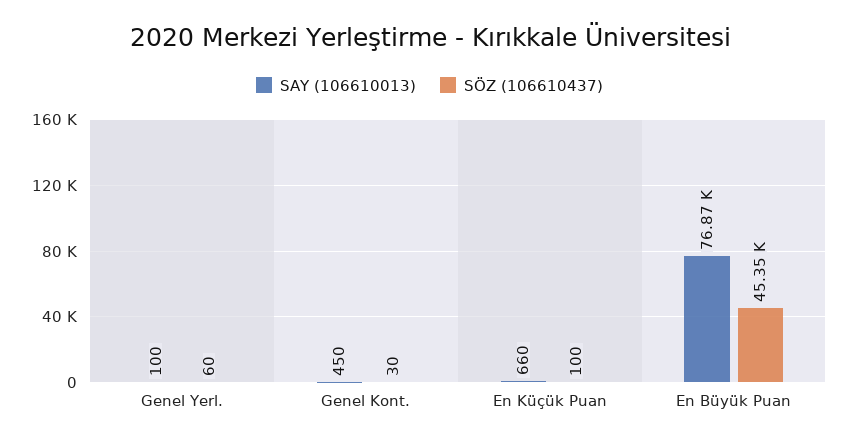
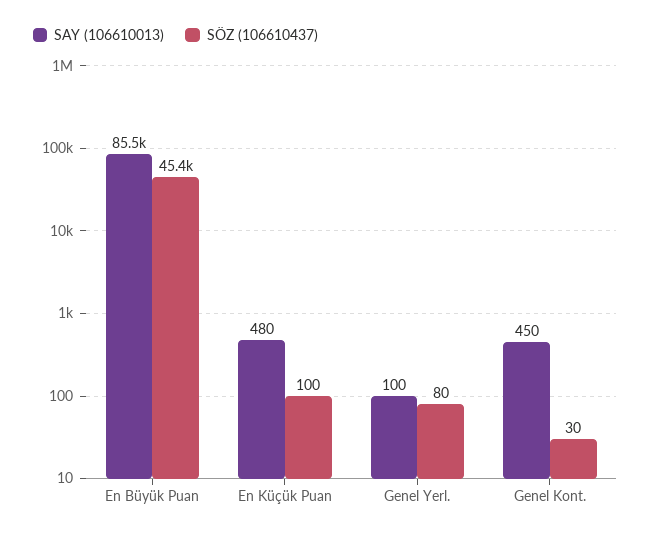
SÖZ (106610437), Genel Yerl.: 60 -> 80
SAY (106610013), En Küçük Puan: 660 -> 480
SAY (106610013), En Büyük Puan: 76870 -> 85500

